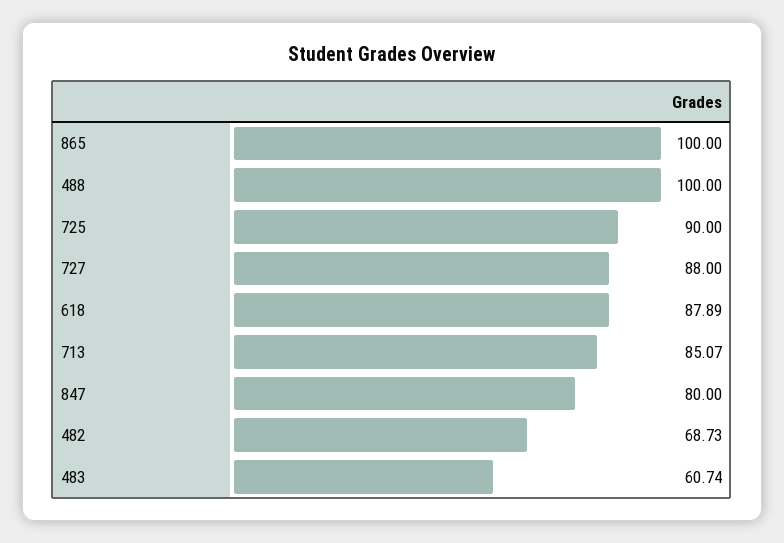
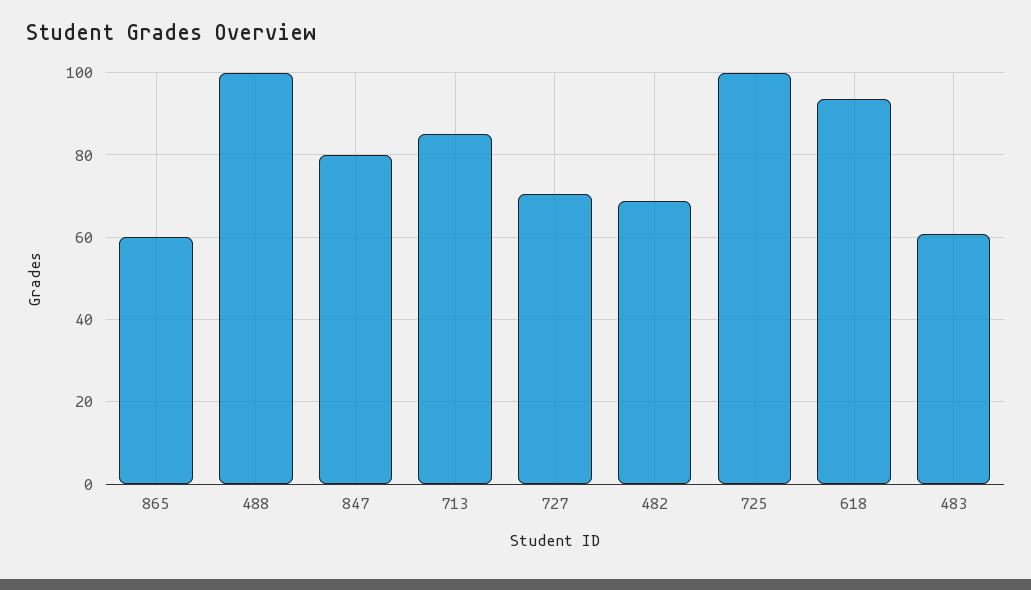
865: 100 -> 60
725: 90 -> 100
727: 88 -> 70
618: 87.89 -> 94

